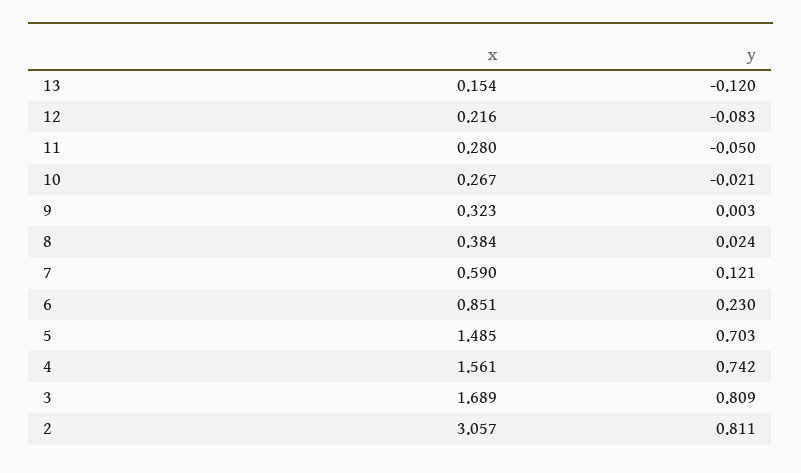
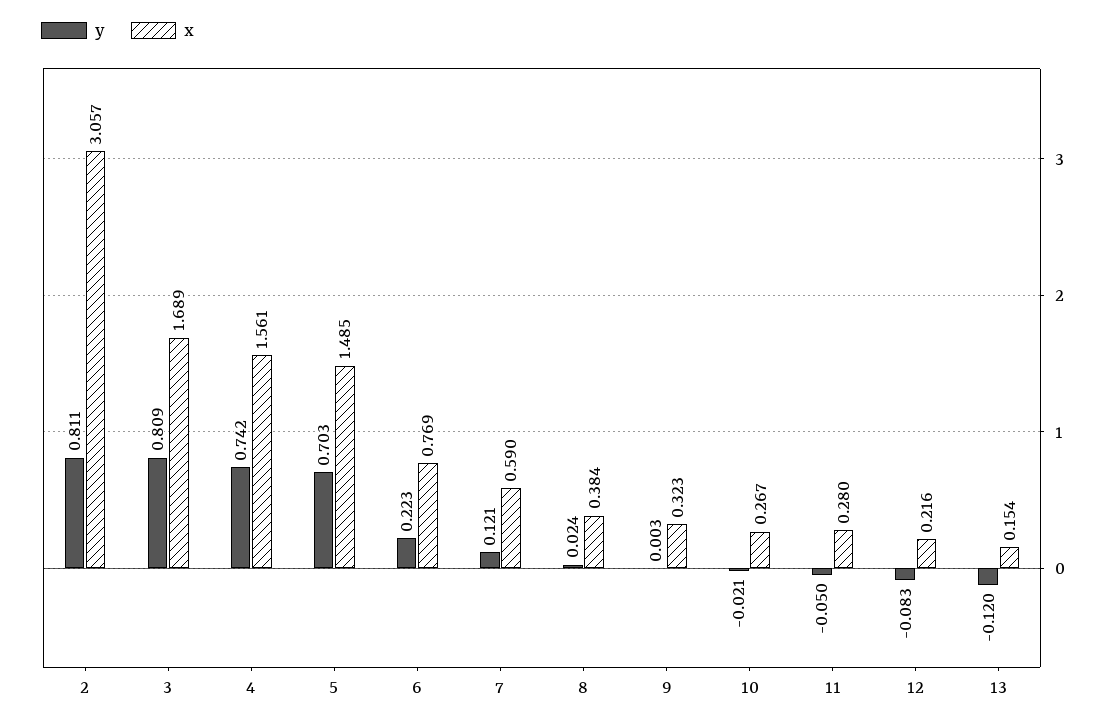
x, 6: 0.851 -> 0.769
y, 6: 0.23 -> 0.223

